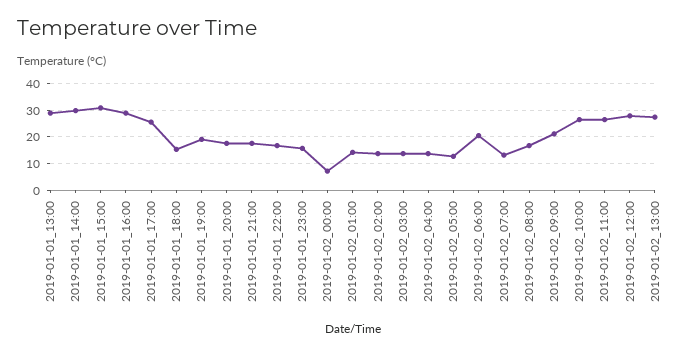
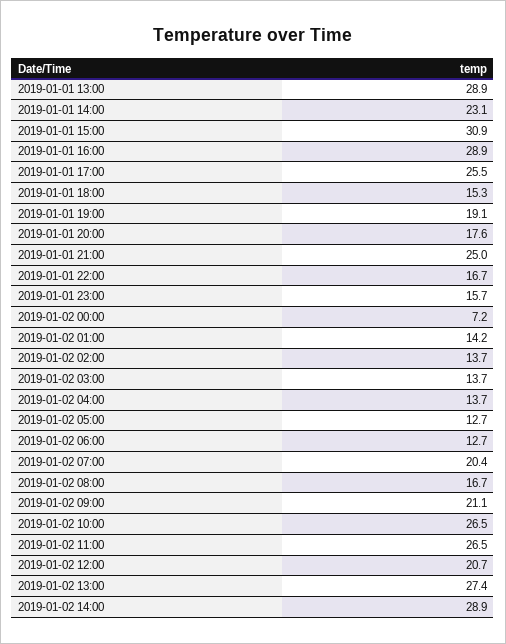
2019-01-01_14:00: 30 -> 23.1
2019-01-01_21:00: 17.5 -> 25
2019-01-02_06:00: 20 -> 12.7
2019-01-02_07:00: 12.5 -> 20.4
2019-01-02_12:00: 27.5 -> 20.7
2019-01-02 14:00: none -> 28.9

